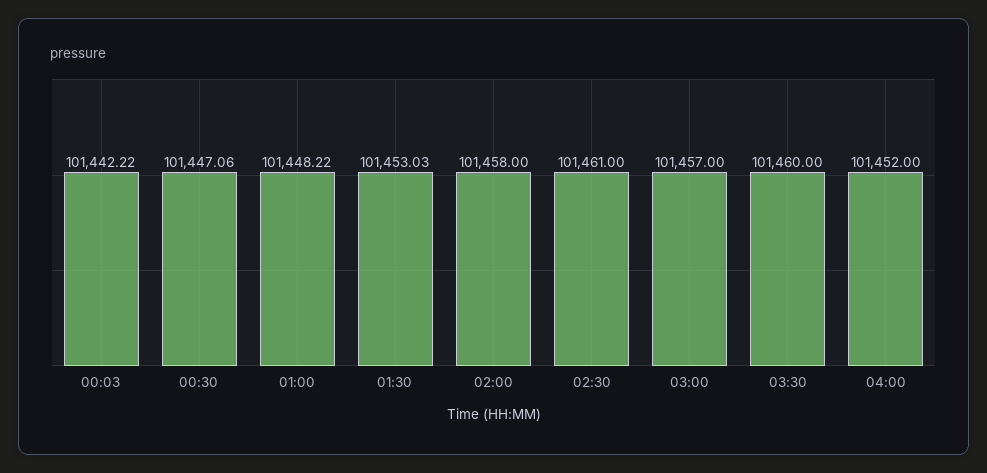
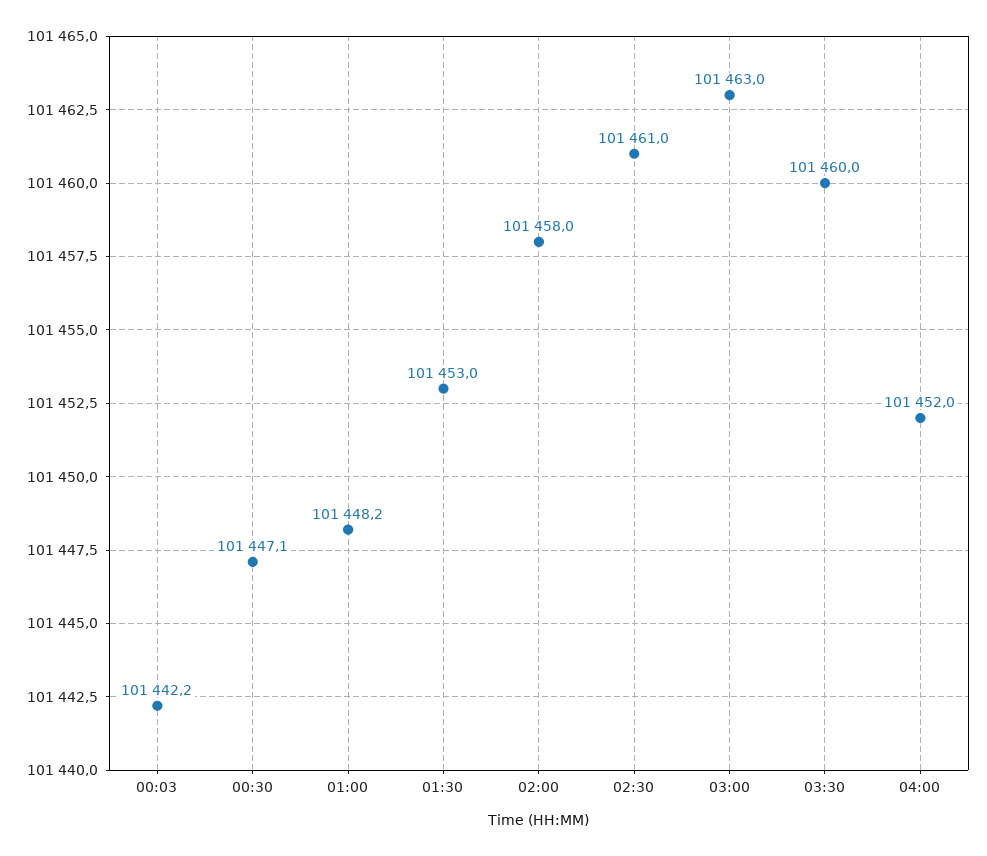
03:00: 101457 -> 101463

